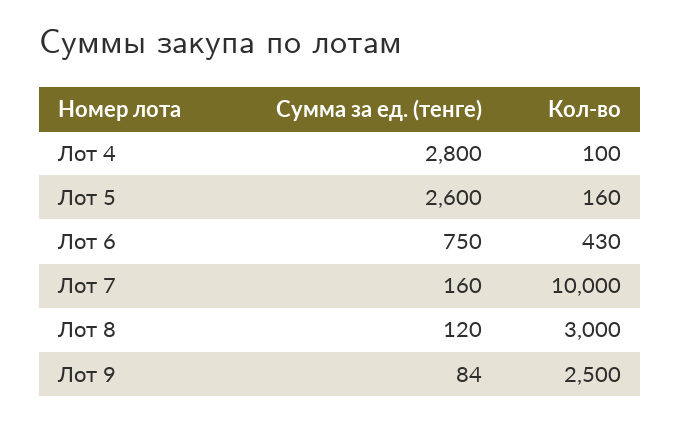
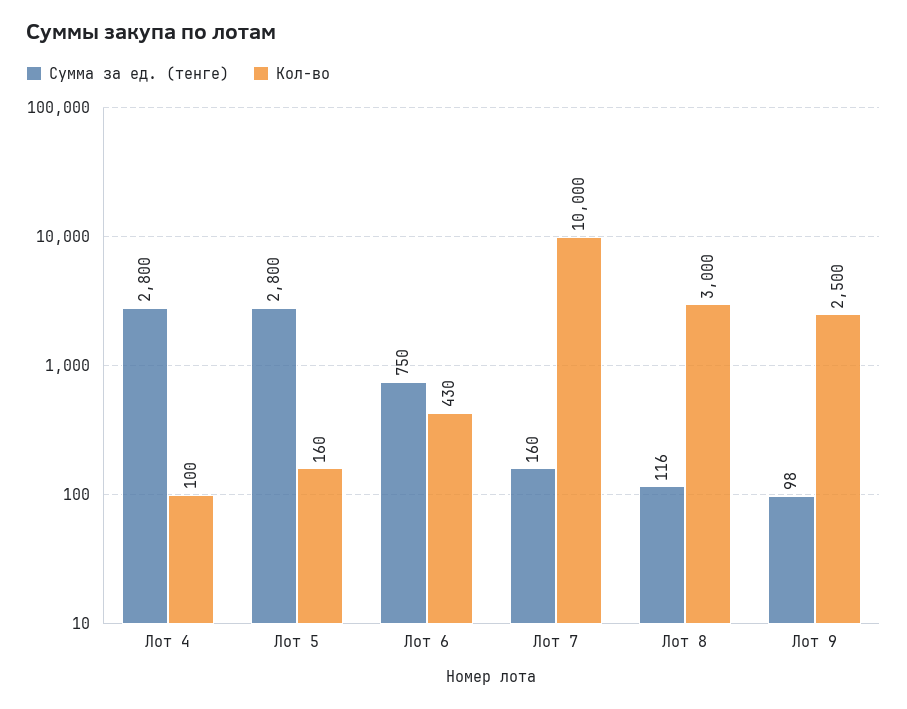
Сумма за ед. (тенге), Лот 5: 2600 -> 2800
Сумма за ед. (тенге), Лот 8: 120 -> 116
Сумма за ед. (тенге), Лот 9: 84 -> 98

